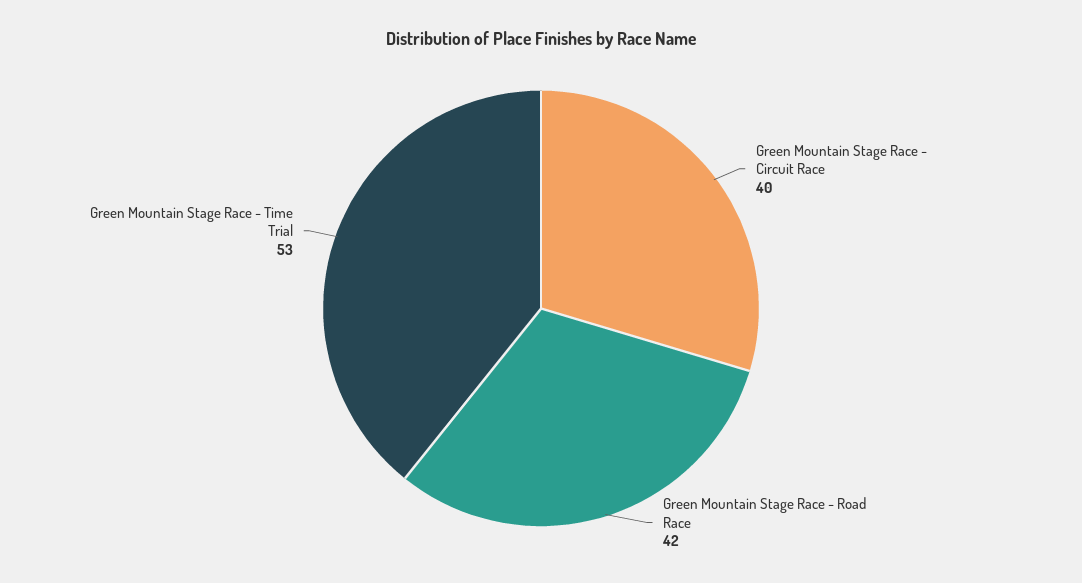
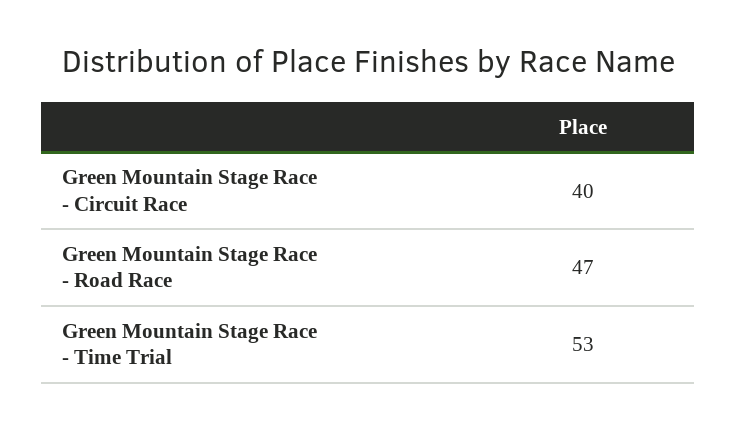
Green Mountain Stage Race - Road Race: 42 -> 47

